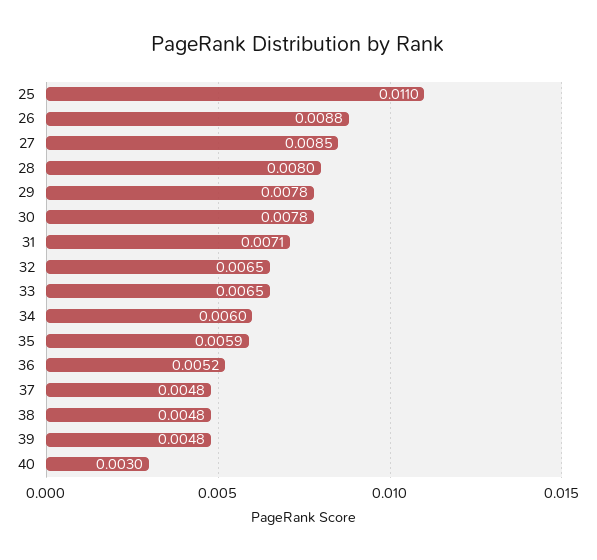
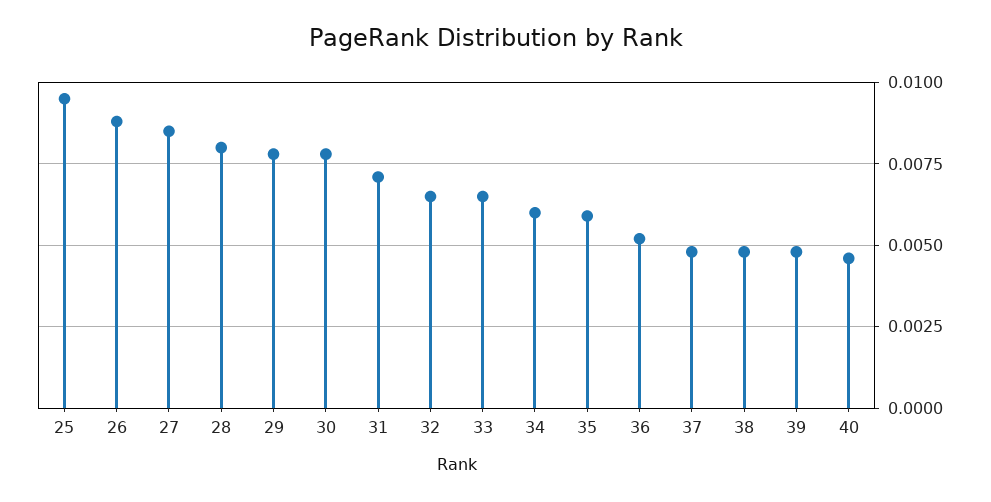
25: 0.011 -> 0.0095
40: 0.003 -> 0.0045

